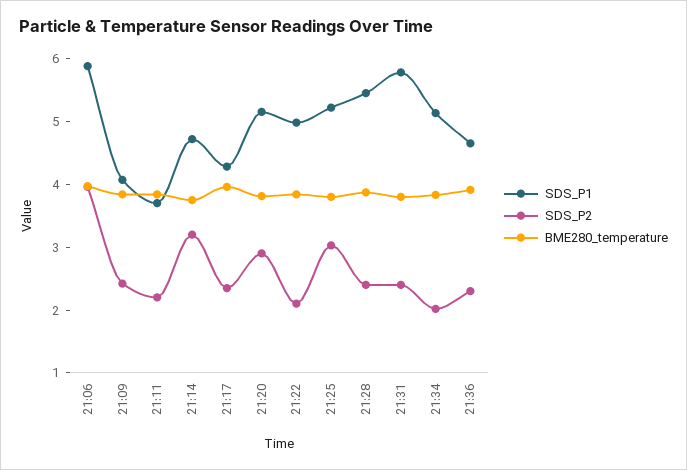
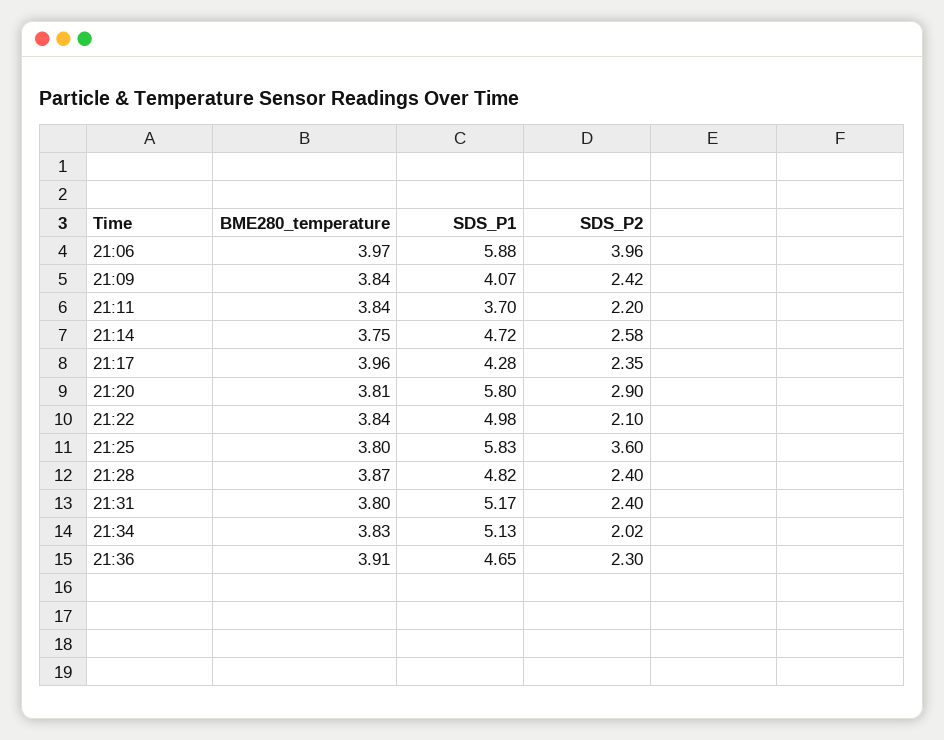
SDS_P2, 21:14: 3.2 -> 2.58
SDS_P1, 21:20: 5.2 -> 5.8
SDS_P1, 21:25: 5.2 -> 5.83
SDS_P2, 21:25: 3 -> 3.6
SDS_P1, 21:28: 5.4 -> 4.82
SDS_P1, 21:31: 5.8 -> 5.17

